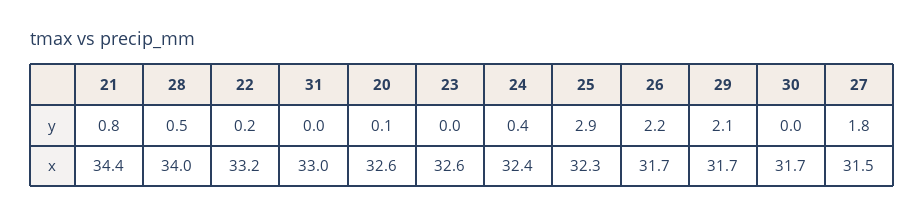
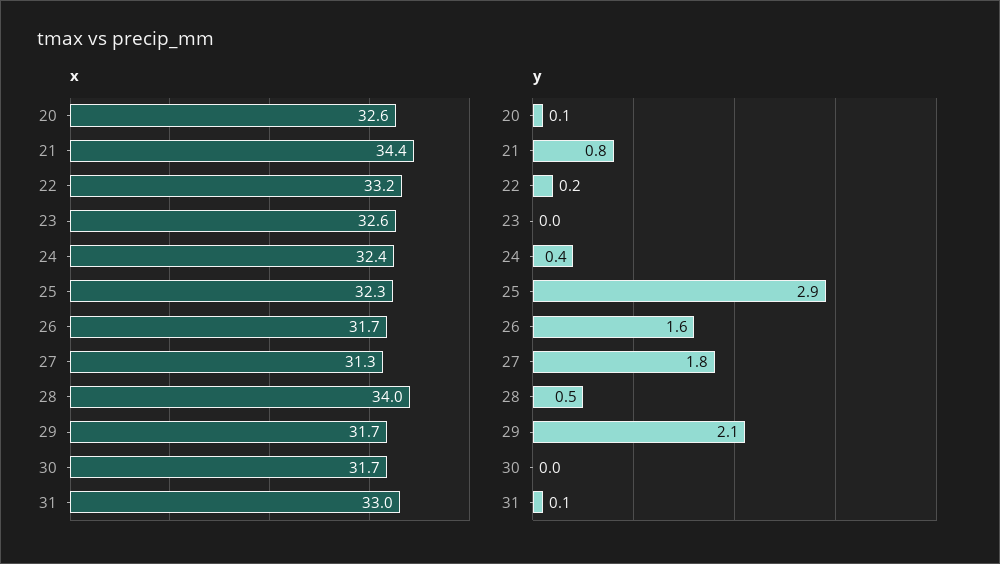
y, 31: 0 -> 0.1
y, 26: 2.2 -> 1.6
x, 27: 31.5 -> 31.3

